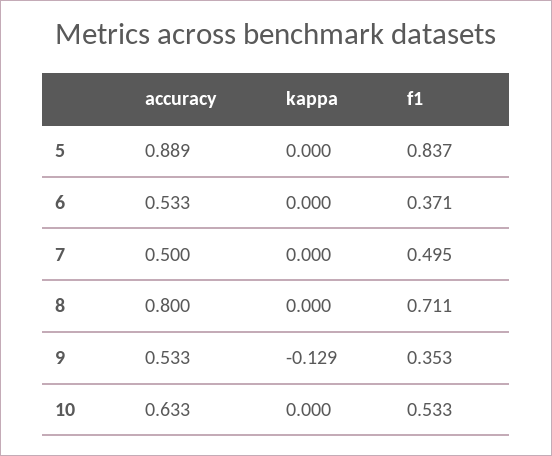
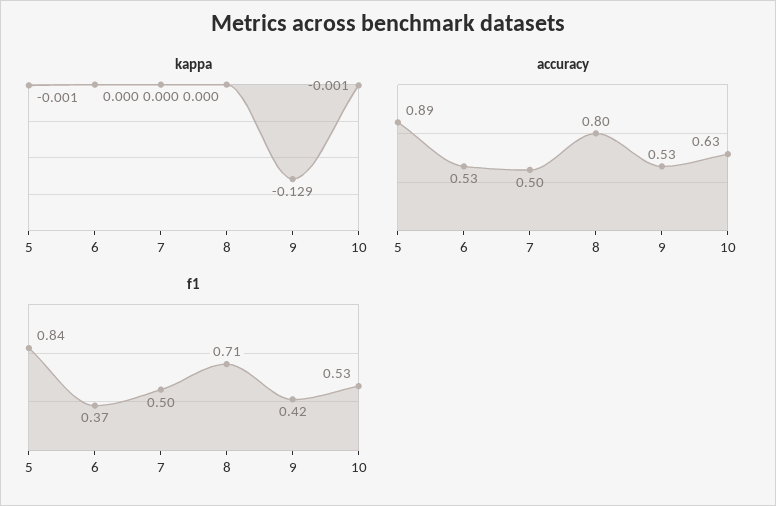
kappa, 5: 0 -> -0.001
f1, 9: 0.353 -> 0.42
kappa, 10: 0 -> -0.001

